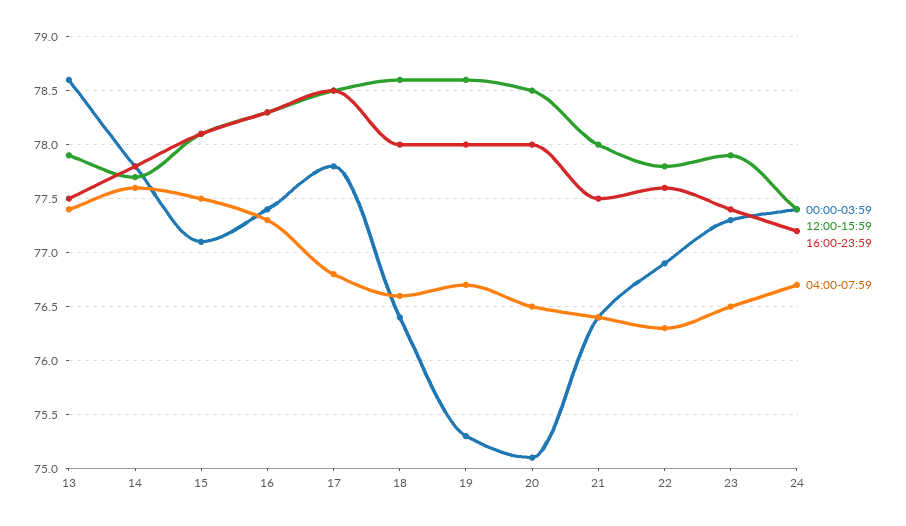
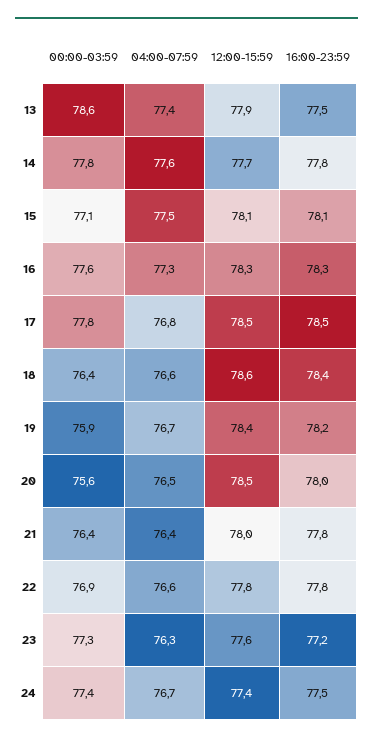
00:00-03:59, 16: 77.4 -> 77.6
16:00-23:59, 18: 78 -> 78.4
00:00-03:59, 19: 75.3 -> 75.9
12:00-15:59, 19: 78.6 -> 78.4
16:00-23:59, 19: 78 -> 78.2
00:00-03:59, 20: 75.1 -> 75.6
16:00-23:59, 21: 77.5 -> 77.8
16:00-23:59, 22: 77.6 -> 77.8
04:00-07:59, 22: 76.3 -> 76.6
12:00-15:59, 23: 77.9 -> 77.6
16:00-23:59, 23: 77.4 -> 77.2
04:00-07:59, 23: 76.5 -> 76.3
16:00-23:59, 24: 77.2 -> 77.5

